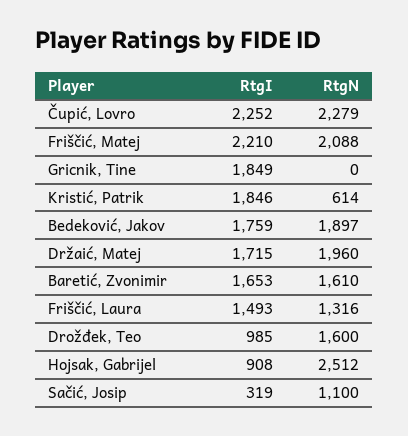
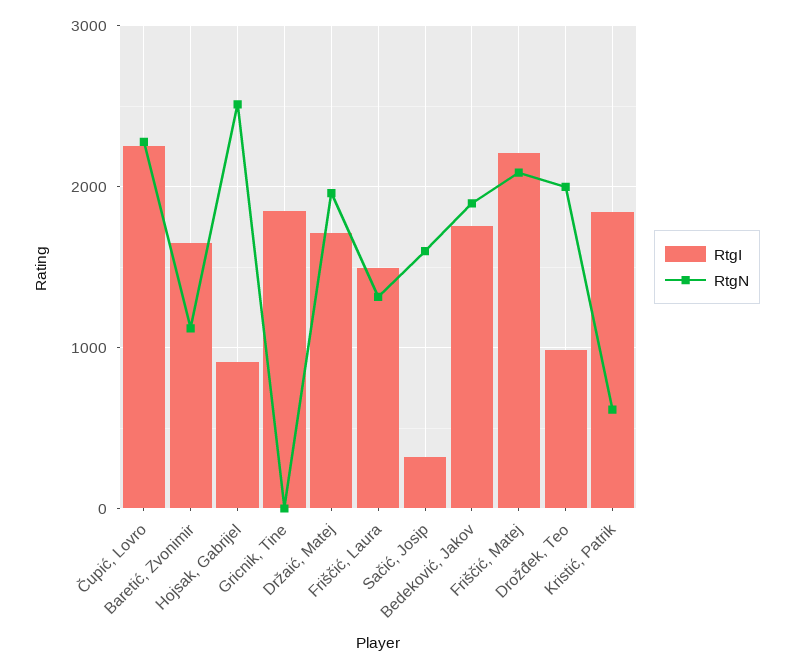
RtgN, Baretić, Zvonimir: 1610 -> 1100
RtgN, Drožđek, Teo: 1600 -> 2000
RtgN, Sačić, Josip: 1100 -> 1600

